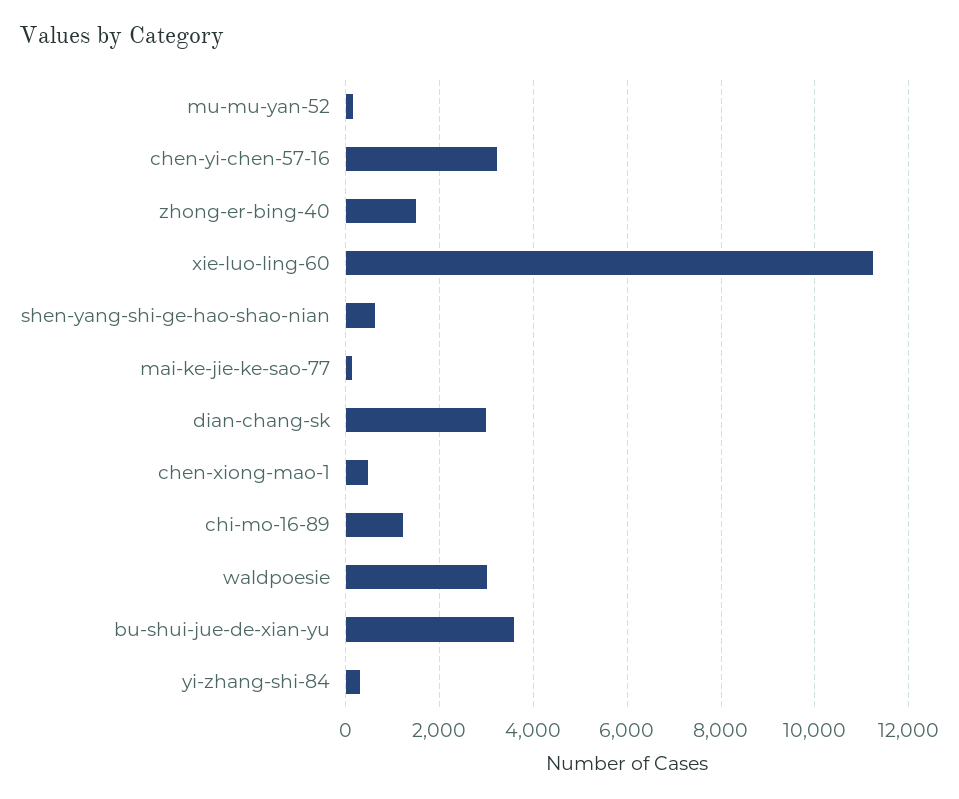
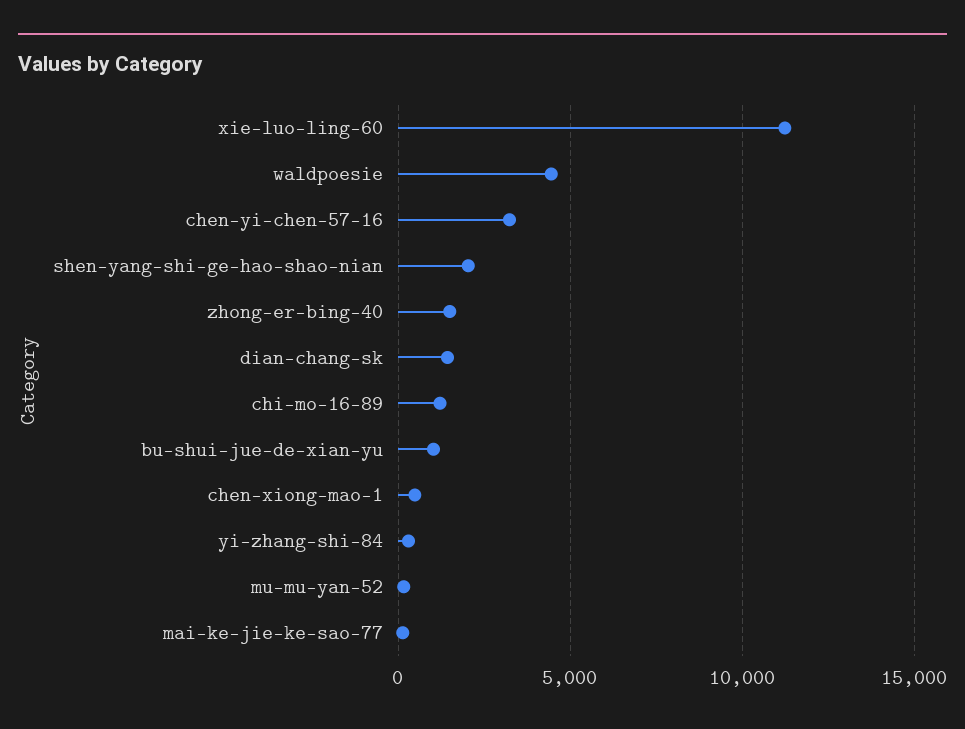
shen-yang-shi-ge-hao-shao-nian: 600 -> 2000
dian-chang-sk: 3000 -> 1500
waldpoesie: 3000 -> 4500
bu-shui-jue-de-xian-yu: 3600 -> 1000

